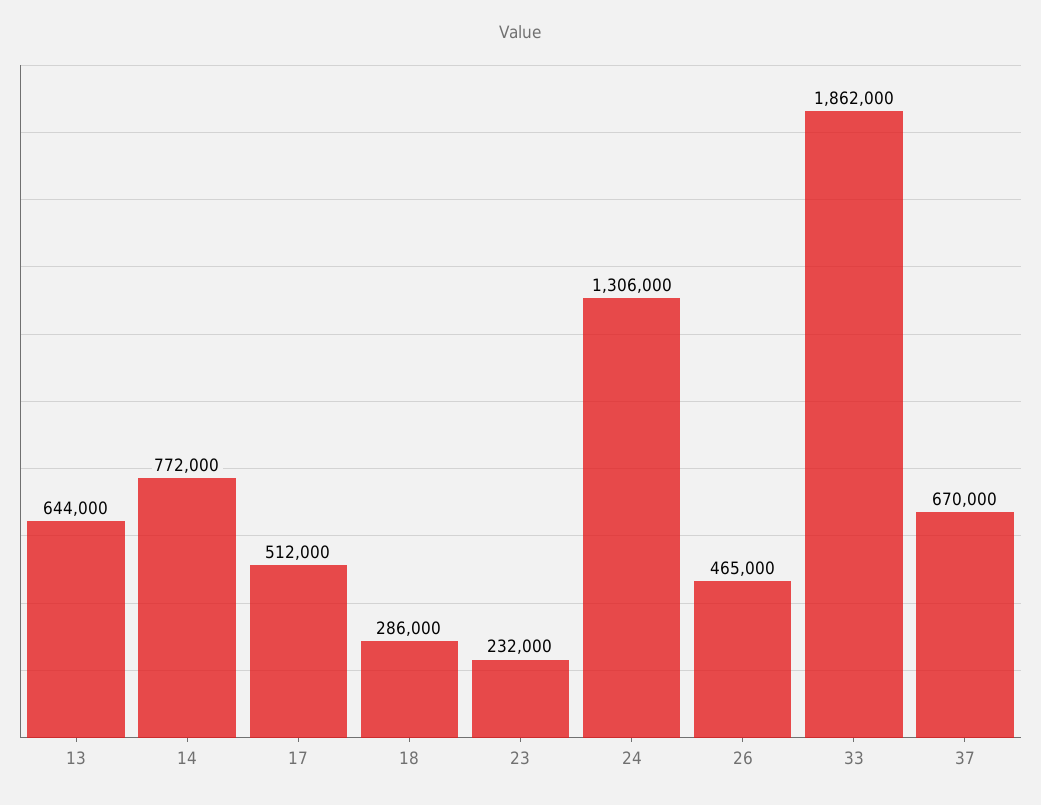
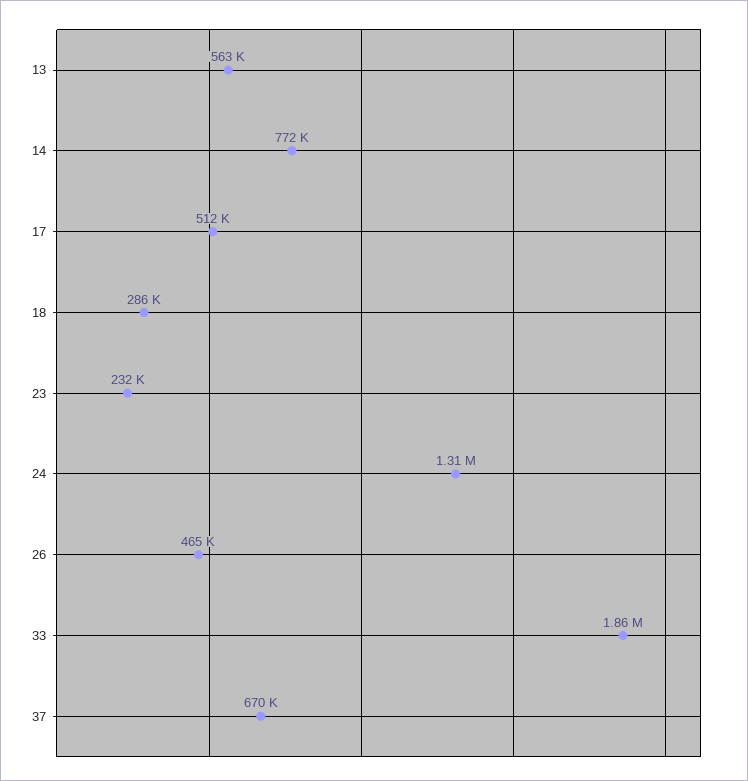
13: 644000 -> 563000

